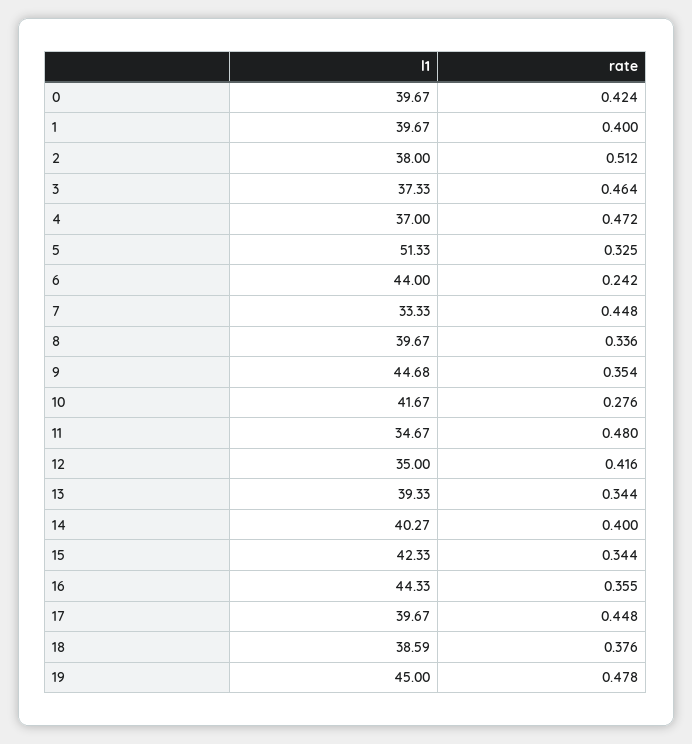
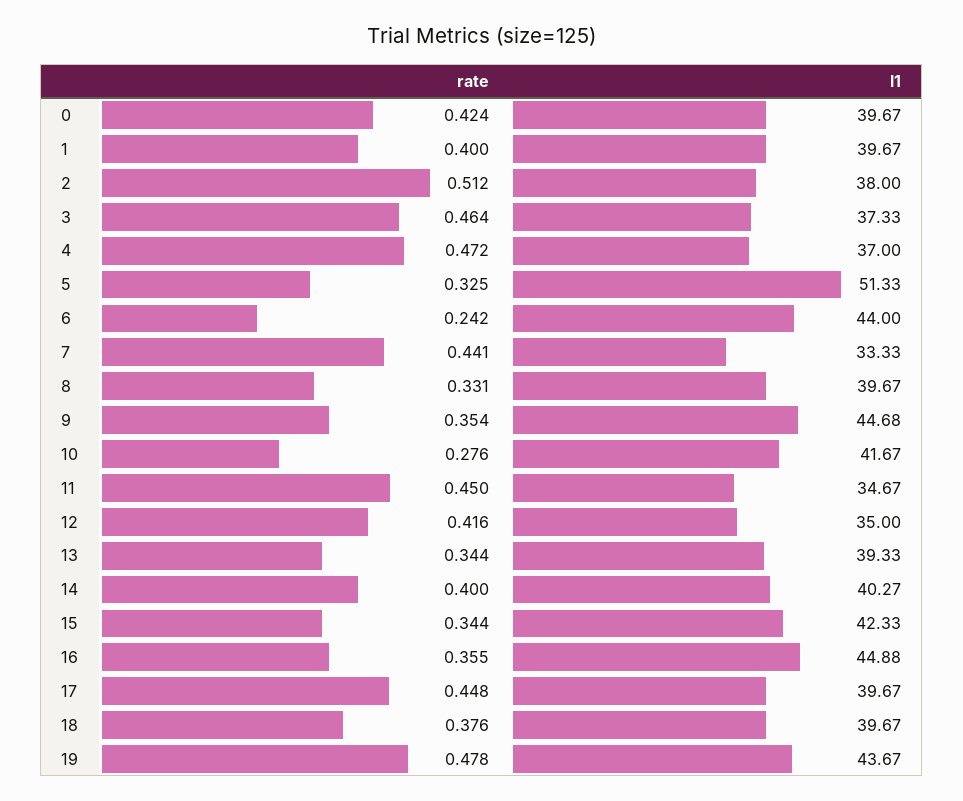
rate, 7: 0.448 -> 0.441
rate, 8: 0.336 -> 0.331
rate, 11: 0.48 -> 0.45
l1, 16: 44.33 -> 44.88
l1, 18: 38.59 -> 39.67
l1, 19: 45 -> 43.67

